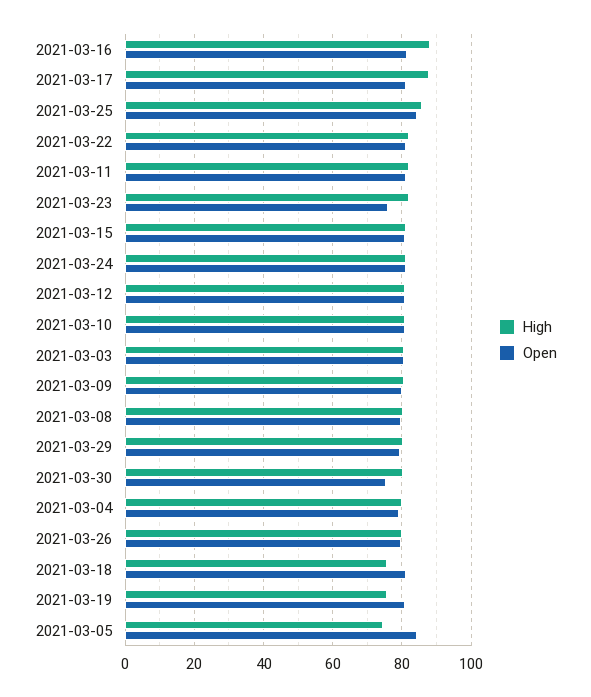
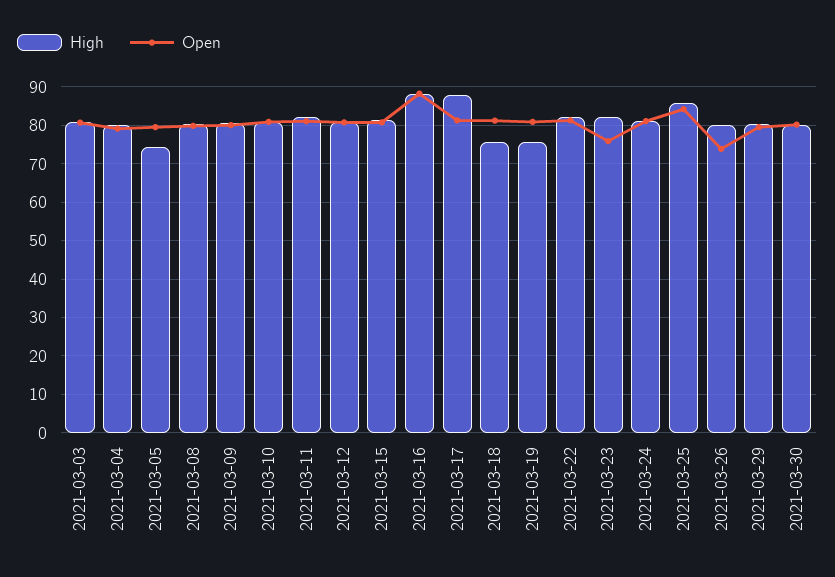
Open, 2021-03-16: 82 -> 88
Open, 2021-03-30: 76 -> 80
Open, 2021-03-26: 80 -> 74
Open, 2021-03-05: 84 -> 80

